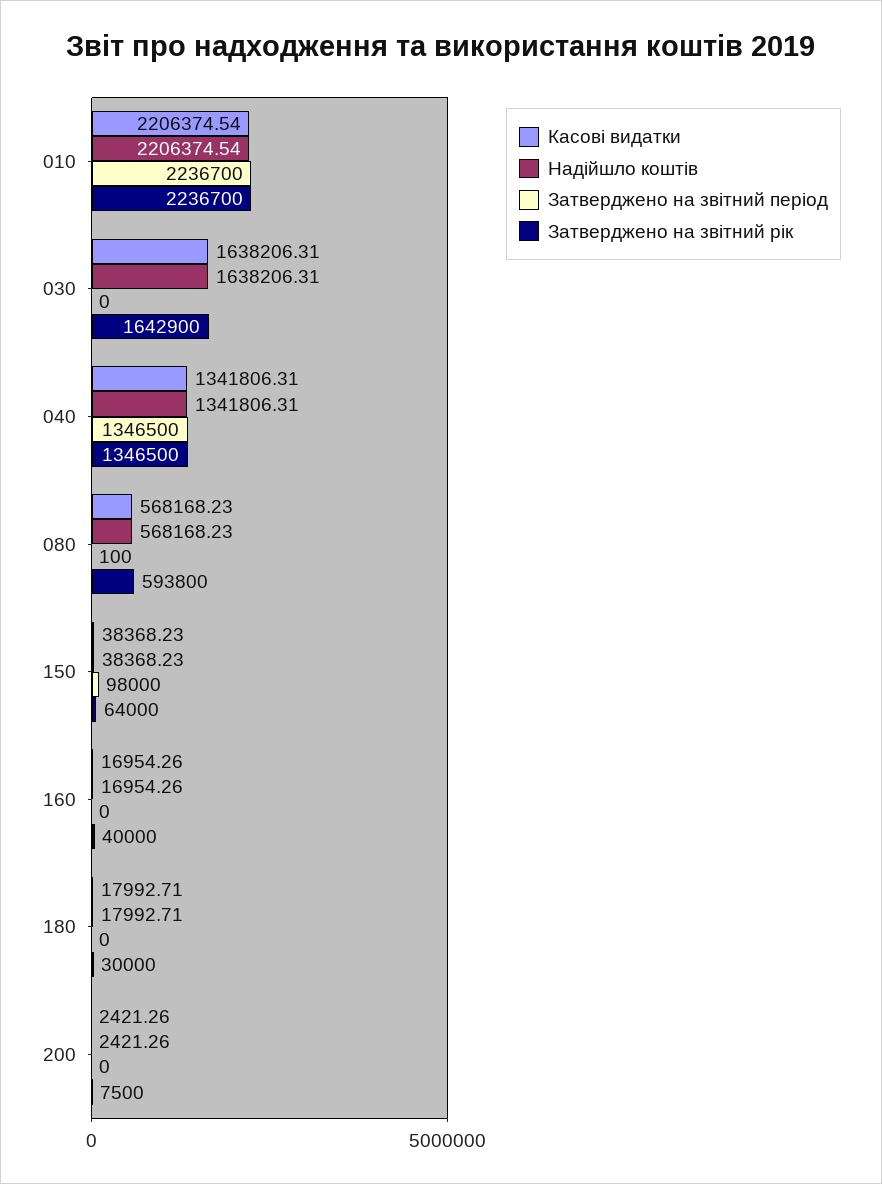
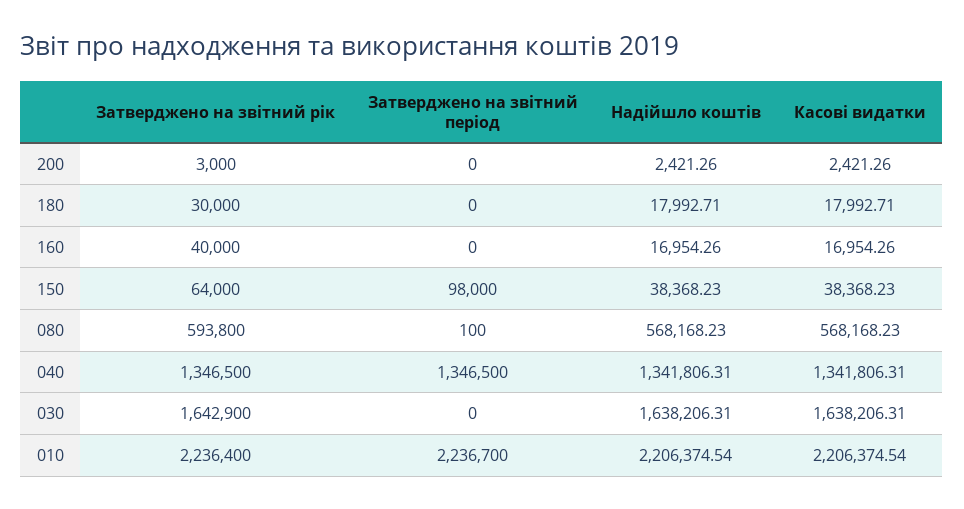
Затверджено на звітний рік, 010: 2236700 -> 2236400
Затверджено на звітний рік, 200: 7500 -> 3000

